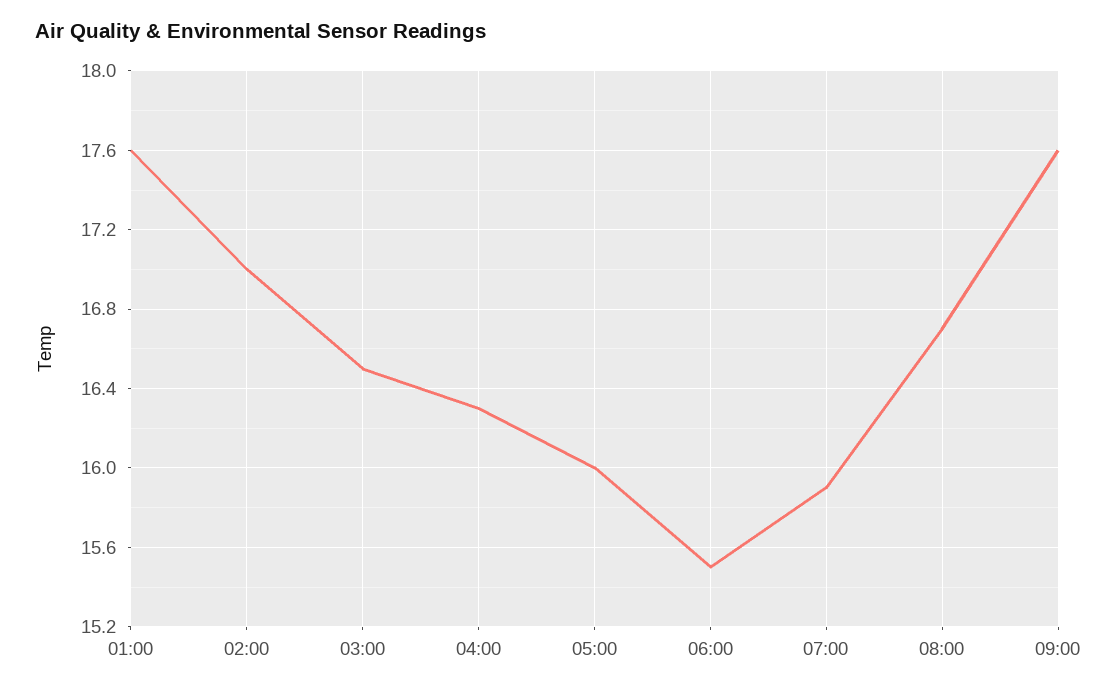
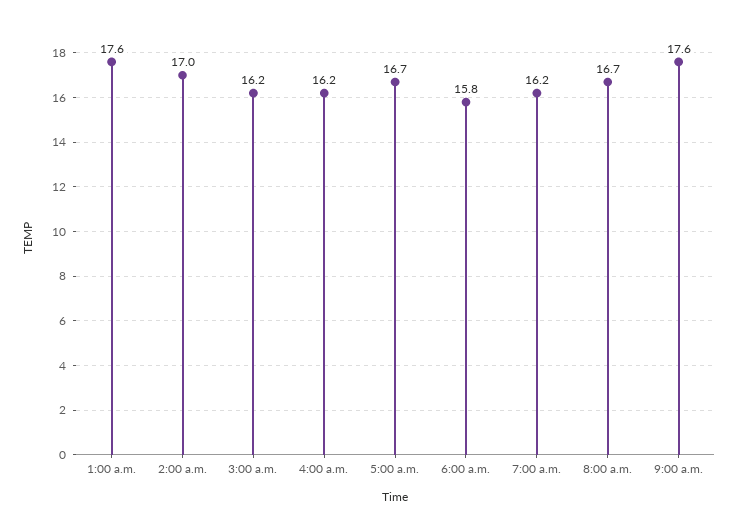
03:00: 16.5 -> 16.2
04:00: 16.3 -> 16.2
05:00: 16 -> 16.7
06:00: 15.5 -> 15.8
07:00: 15.9 -> 16.2

